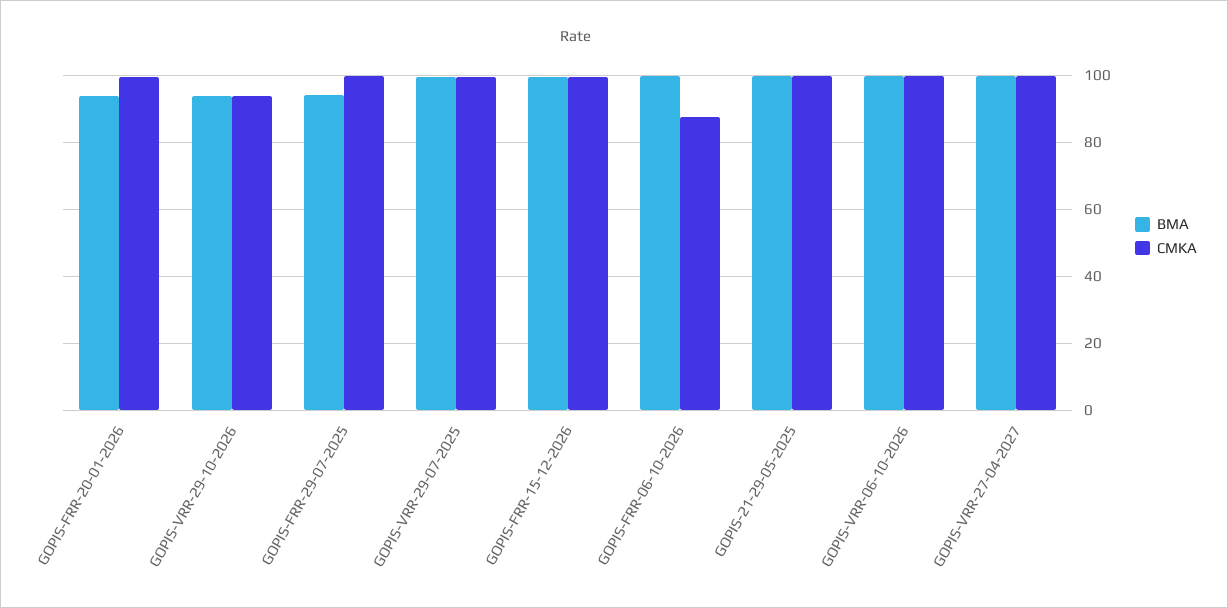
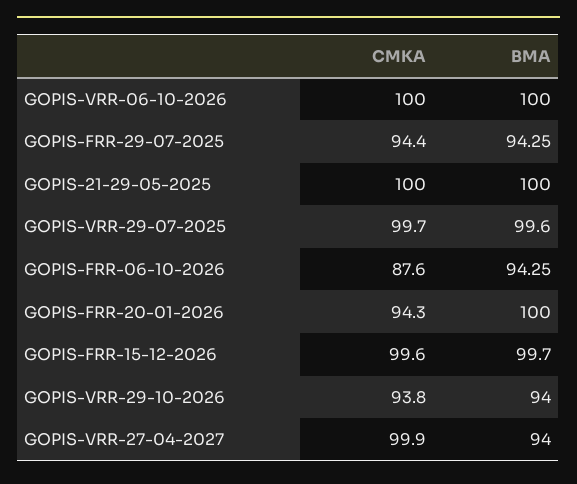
BMA, GOPIS-FRR-20-01-2026: 94 -> 100
CMKA, GOPIS-FRR-20-01-2026: 100 -> 94.3
CMKA, GOPIS-FRR-29-07-2025: 100 -> 94.4
BMA, GOPIS-FRR-06-10-2026: 100 -> 94.25
BMA, GOPIS-VRR-27-04-2027: 100 -> 94

